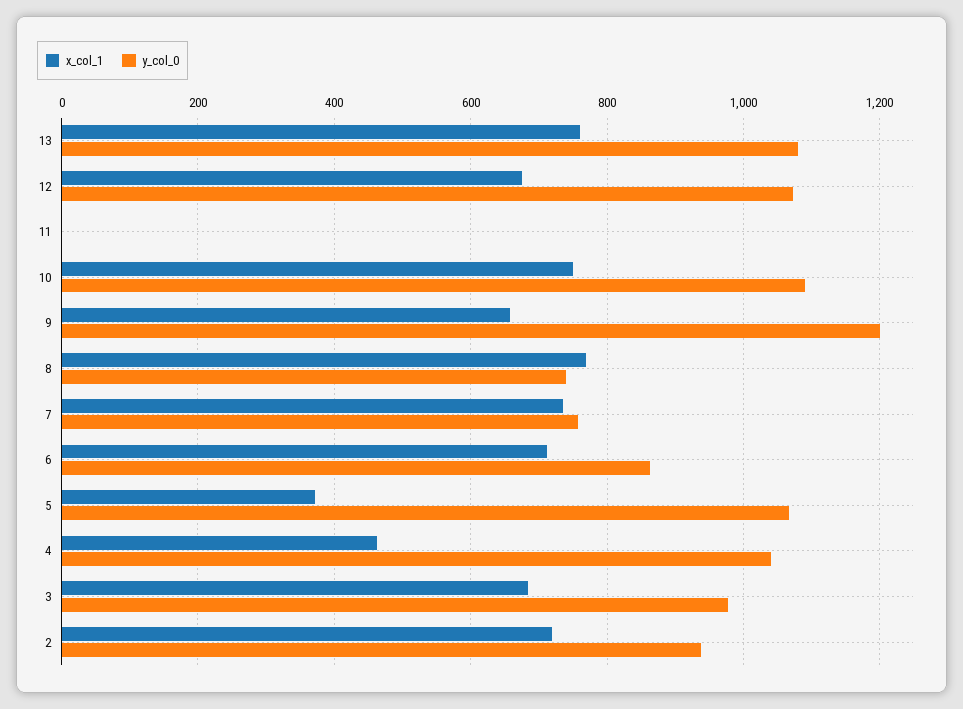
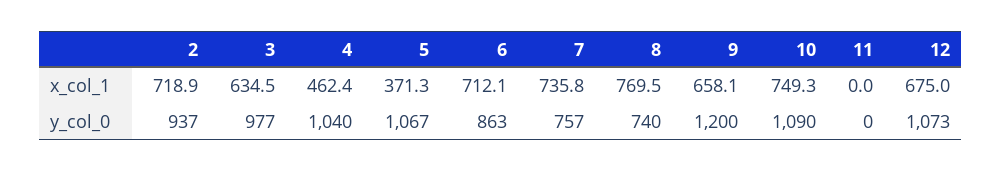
x_col_1, 13: 760 -> none
y_col_0, 13: 1080 -> none
x_col_1, 3: 680 -> 634.5

